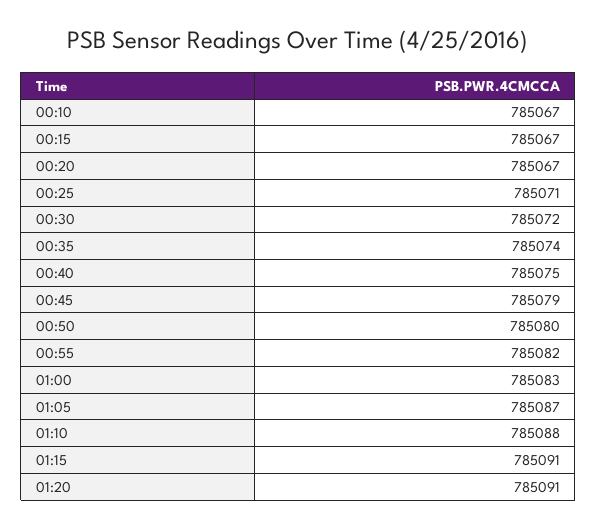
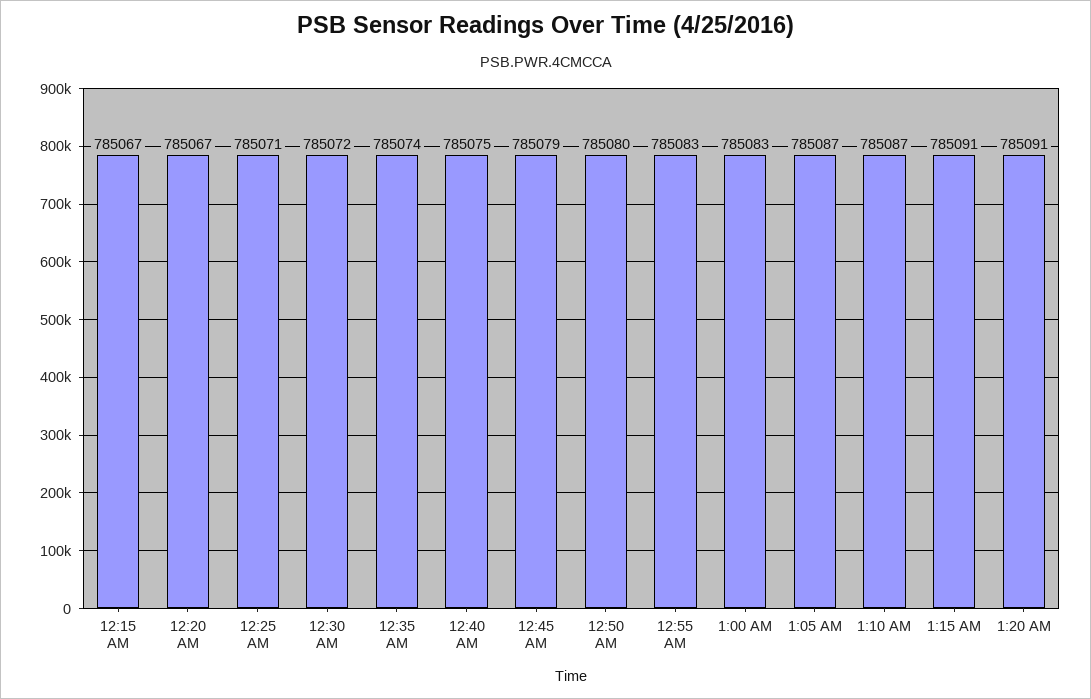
00:10: 785067 -> none
00:55: 785082 -> 785083
01:10: 785088 -> 785087

